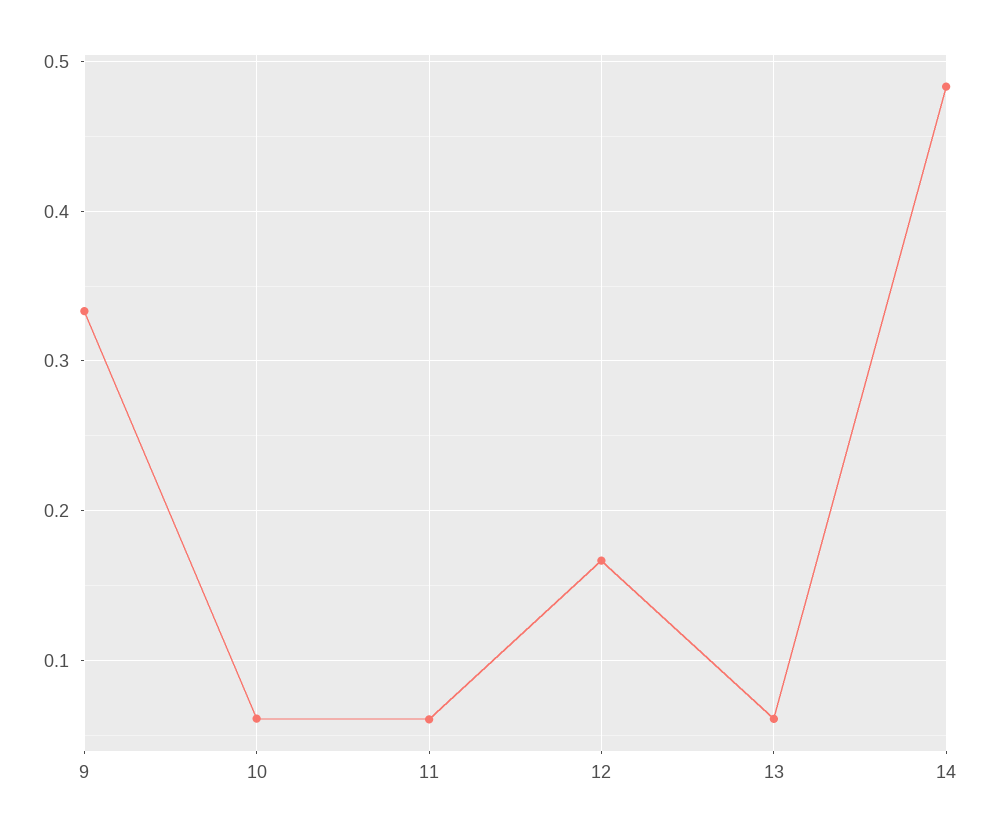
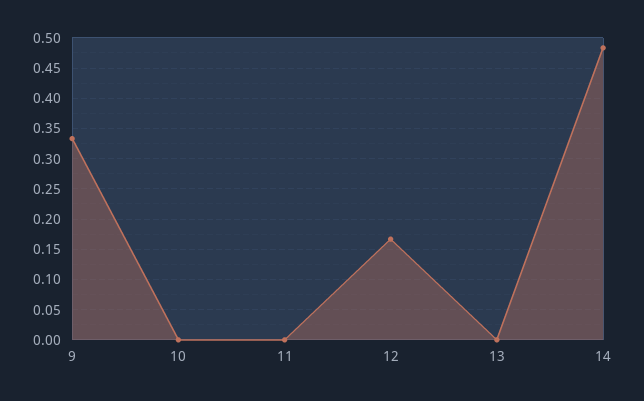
10: 0.06 -> 0
11: 0.06 -> 0
13: 0.06 -> 0

